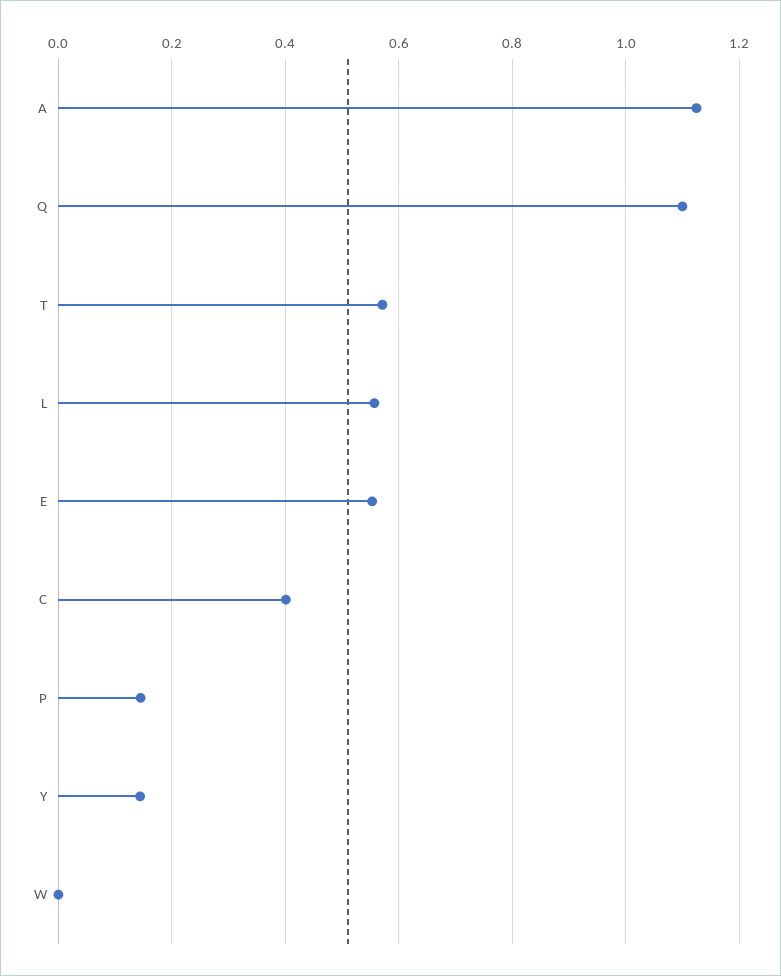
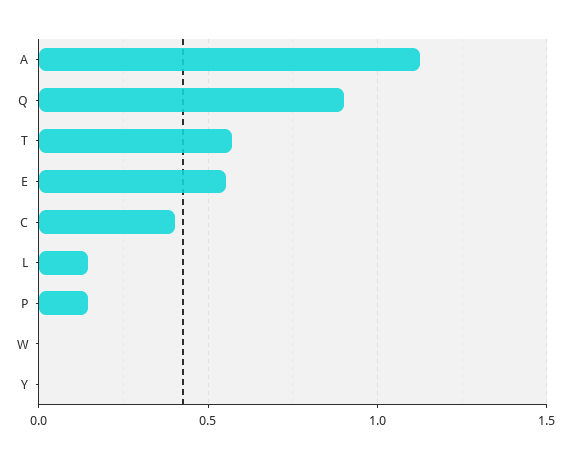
Q: 1.1 -> 0.9
L: 0.56 -> 0.15
Y: 0.14 -> 0

